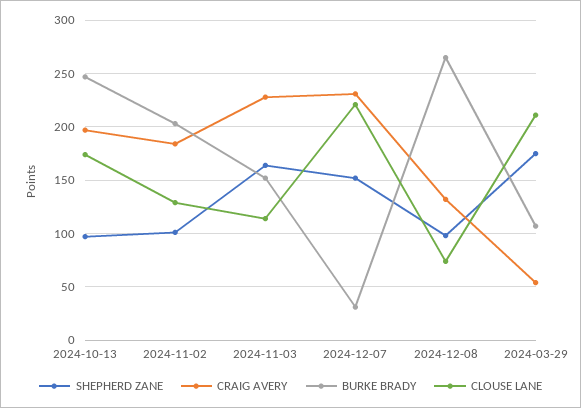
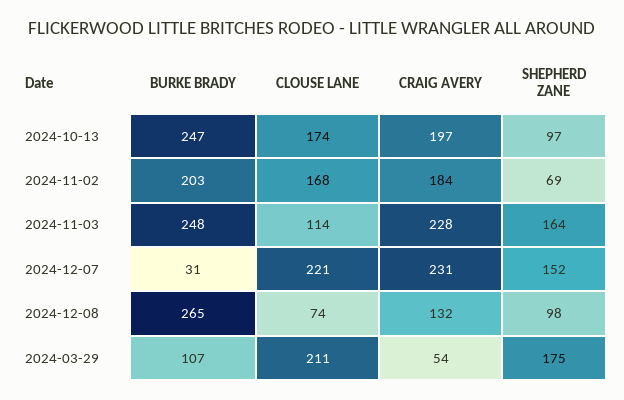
SHEPHERD ZANE, 2024-11-02: 100 -> 69
CLOUSE LANE, 2024-11-02: 130 -> 168
BURKE BRADY, 2024-11-03: 150 -> 248

